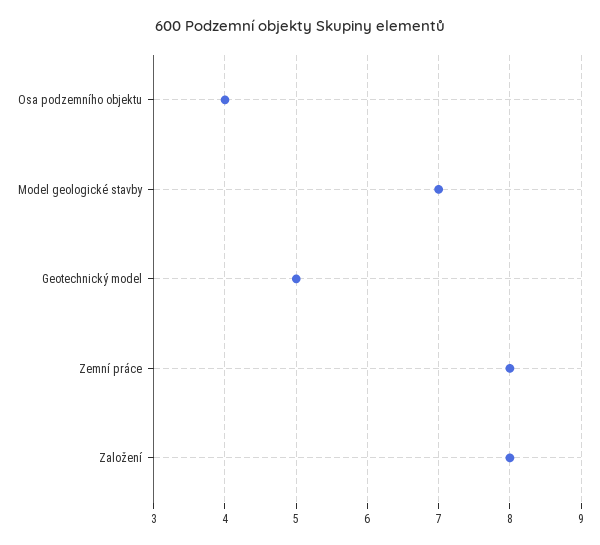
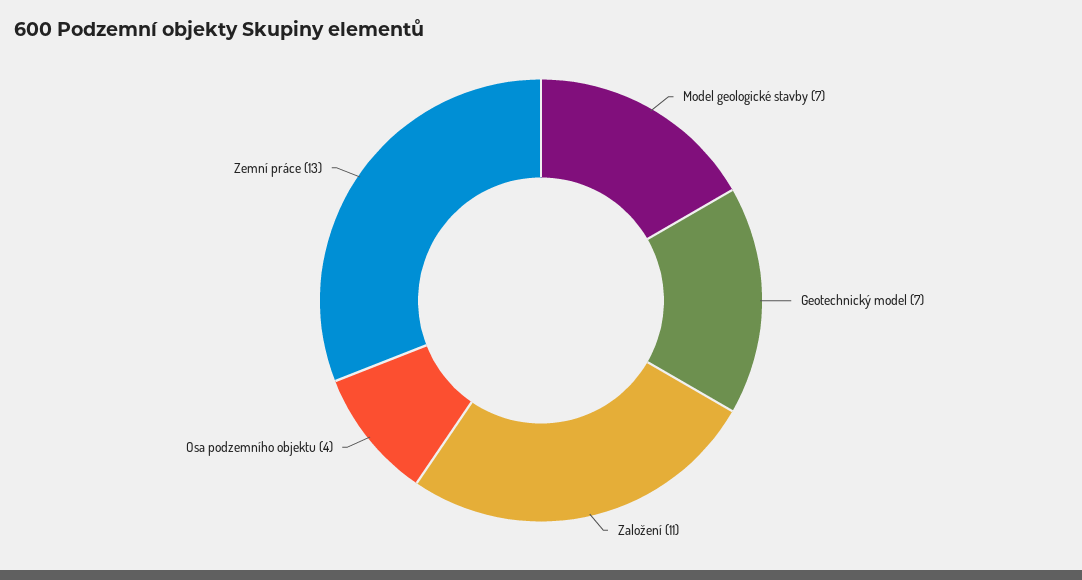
Geotechnický model: 5 -> 7
Zemní práce: 8 -> 13
Založení: 8 -> 11

